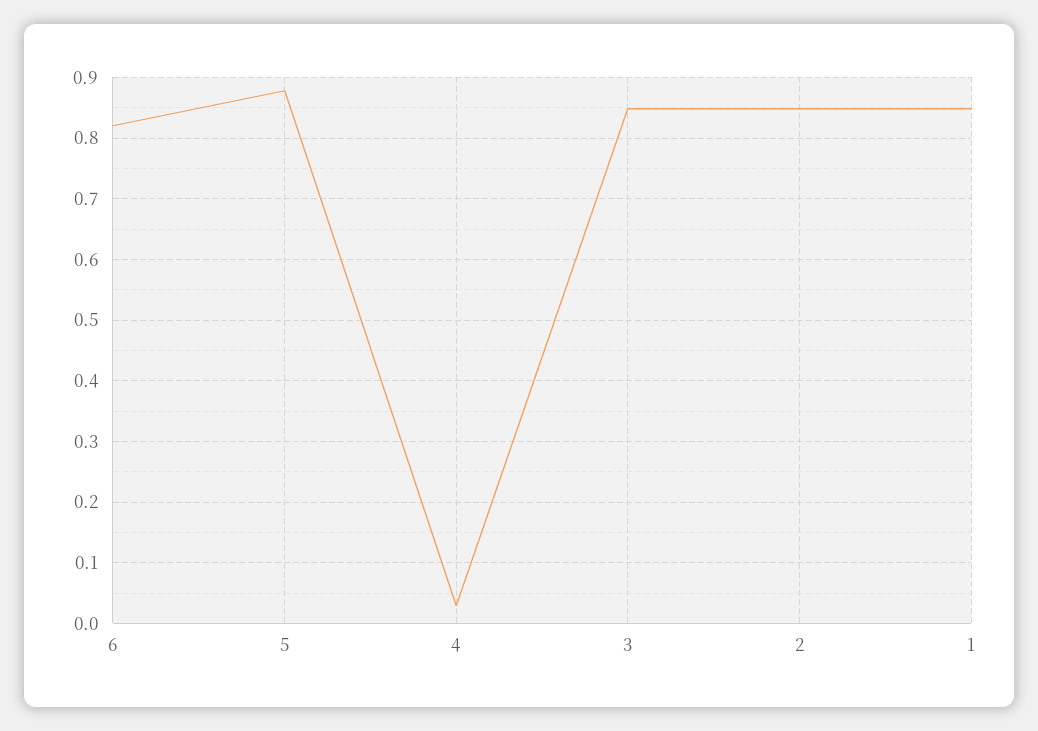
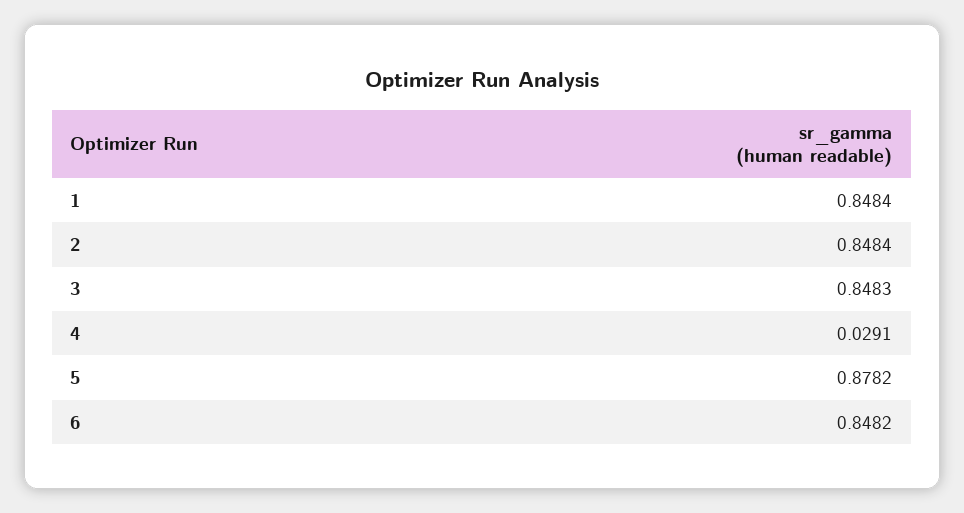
6: 0.82 -> 0.8482

